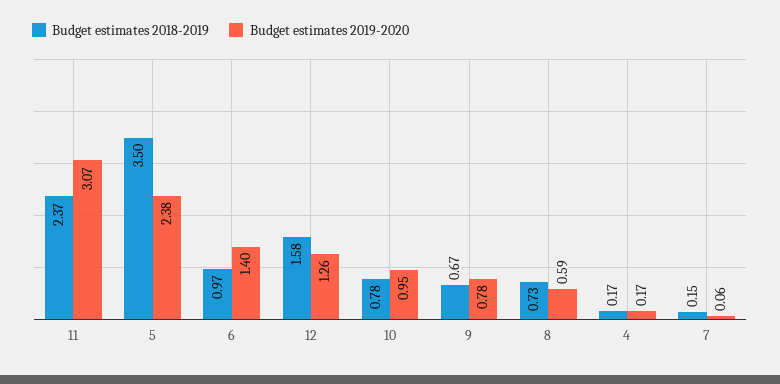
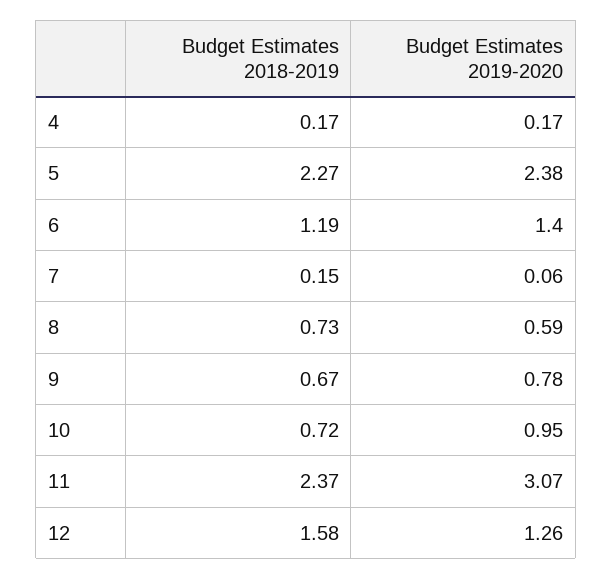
Budget estimates 2018-2019, 5: 3.5 -> 2.27
Budget estimates 2018-2019, 6: 0.97 -> 1.19
Budget estimates 2018-2019, 10: 0.78 -> 0.72

